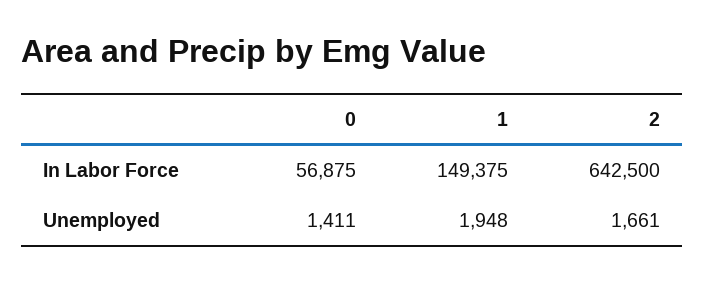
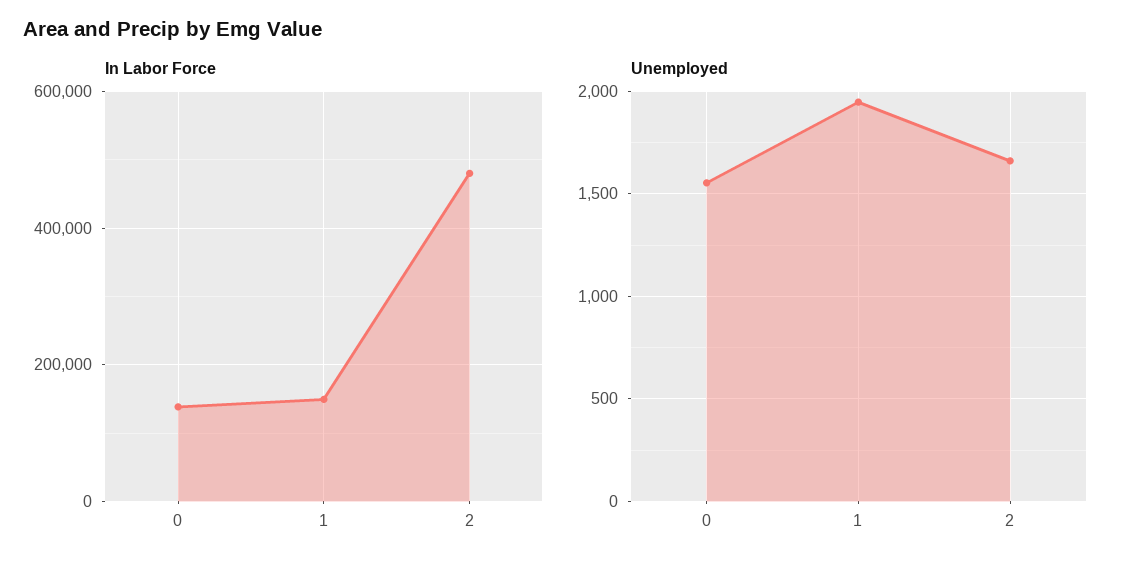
In Labor Force, 0: 56875 -> 140000
In Labor Force, 2: 642500 -> 480000
Unemployed, 0: 1411 -> 1550

